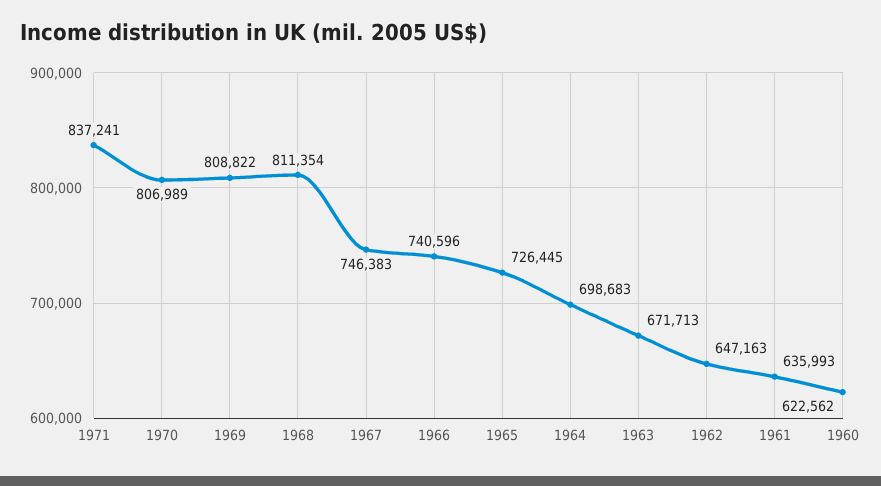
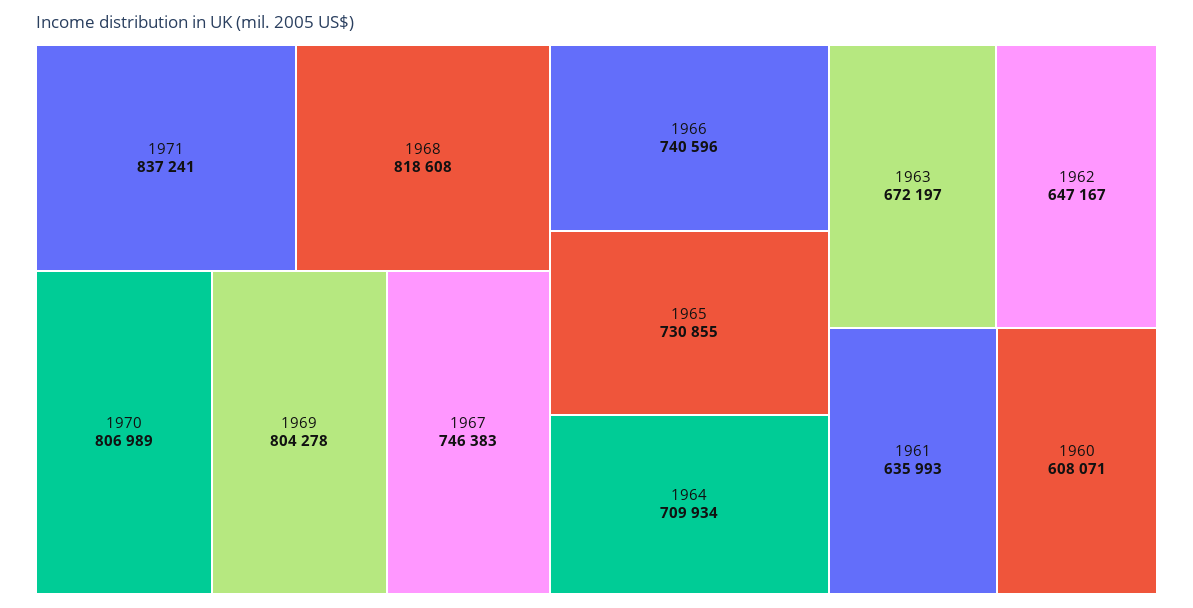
1969: 808822 -> 804278
1968: 811354 -> 818608
1965: 726445 -> 730855
1964: 698683 -> 709934
1963: 671713 -> 672197
1962: 647163 -> 647167
1960: 622562 -> 608071

